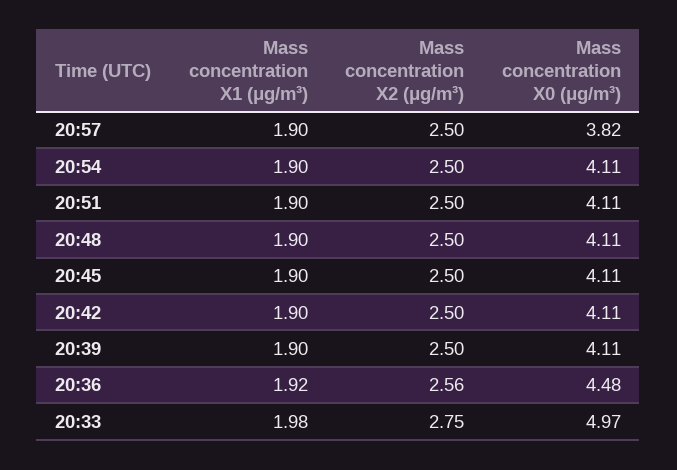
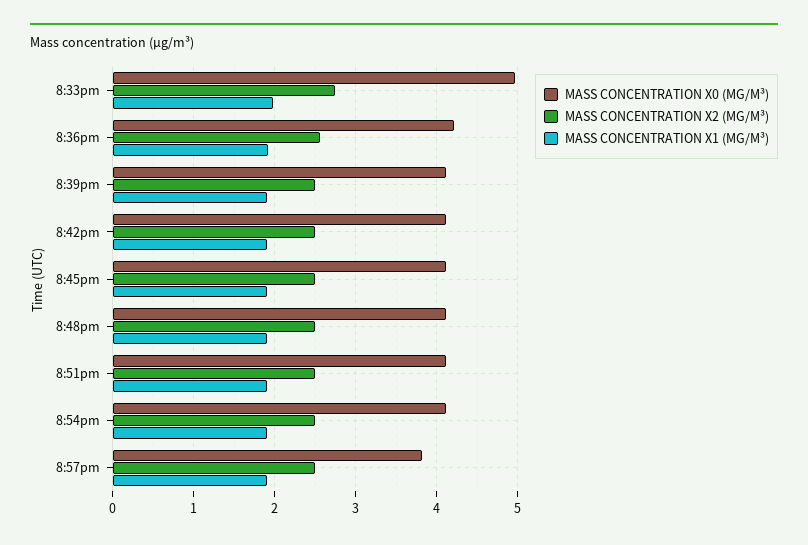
Mass concentration X0 (μg/m³), 20:36: 4.48 -> 4.2

